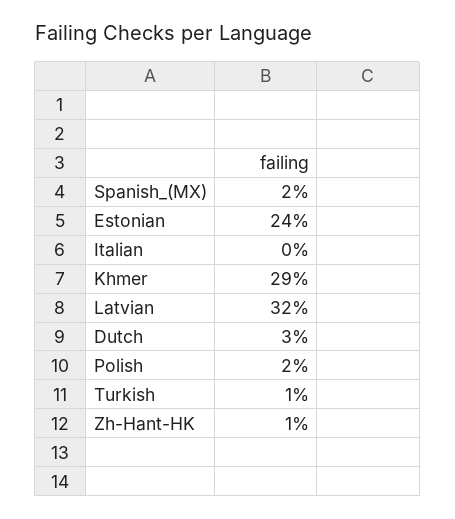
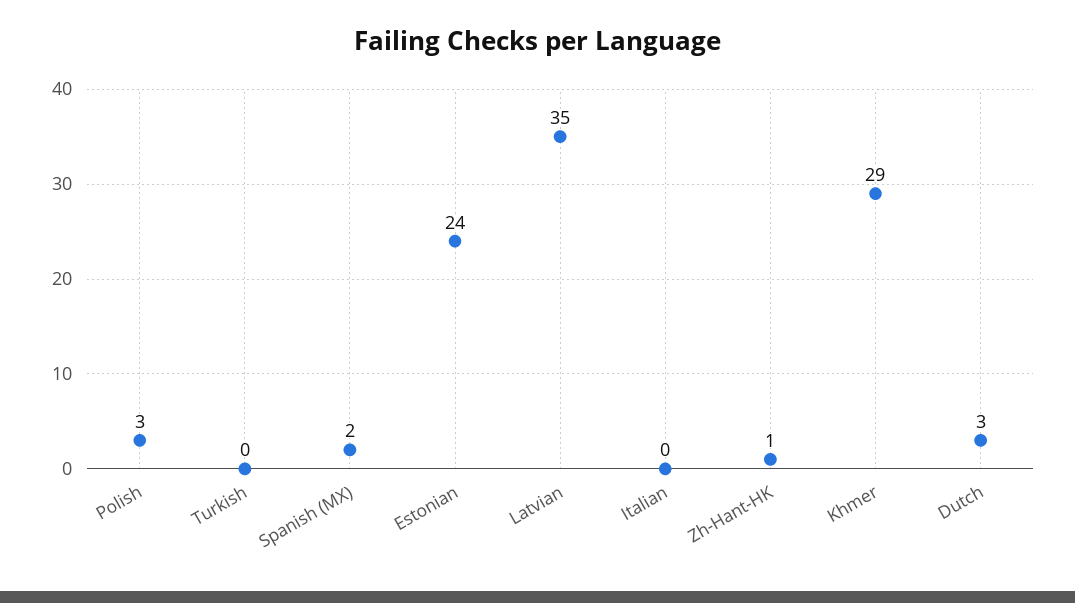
Latvian: 32 -> 35
Polish: 2 -> 3
Turkish: 1 -> 0

